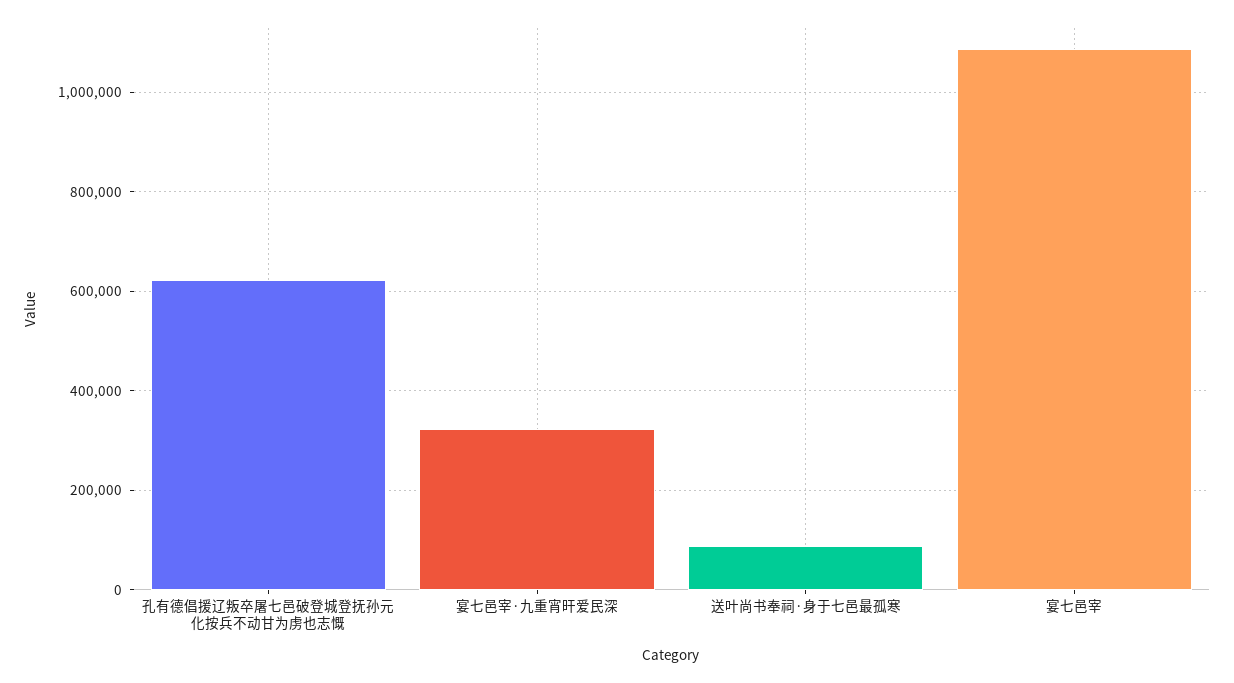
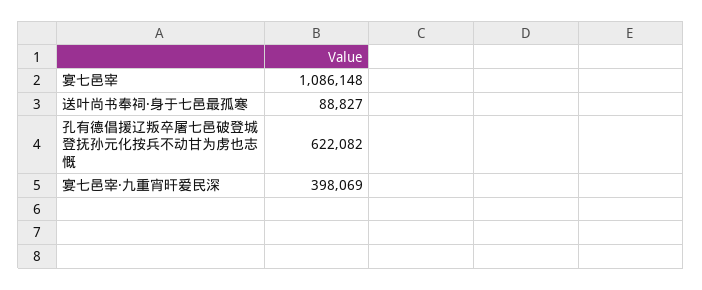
宴七邑宰·九重宵旰爱民深: 320000 -> 398069

